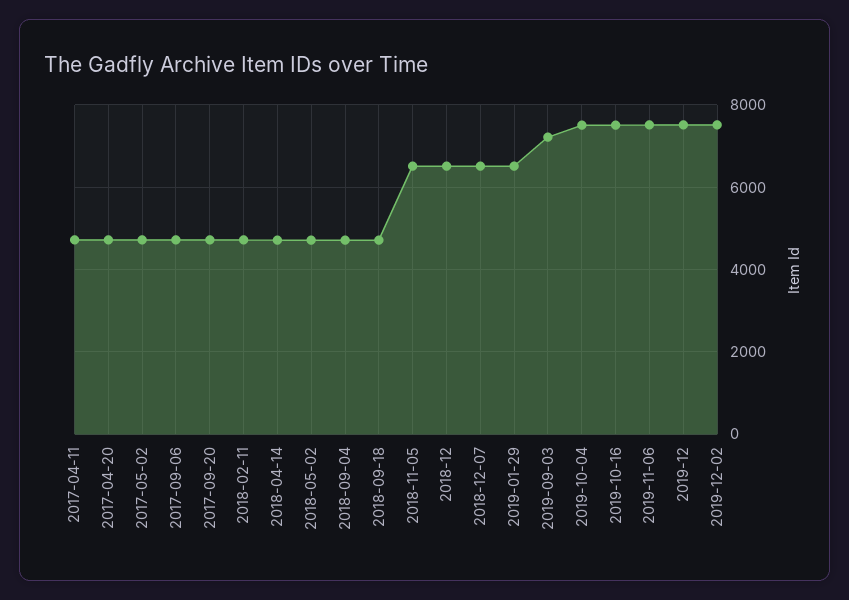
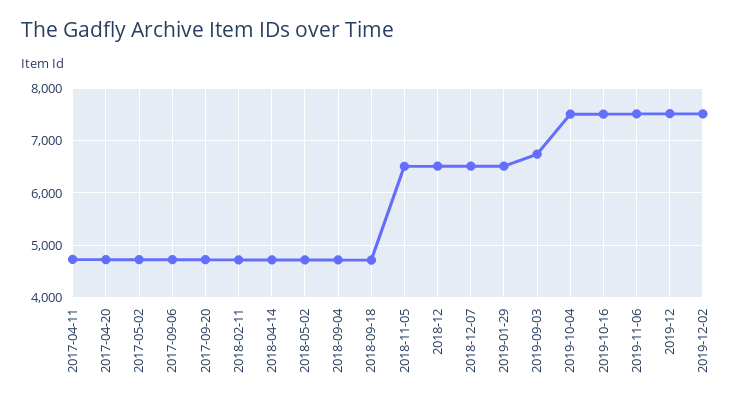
2019-09-03: 7200 -> 6800

